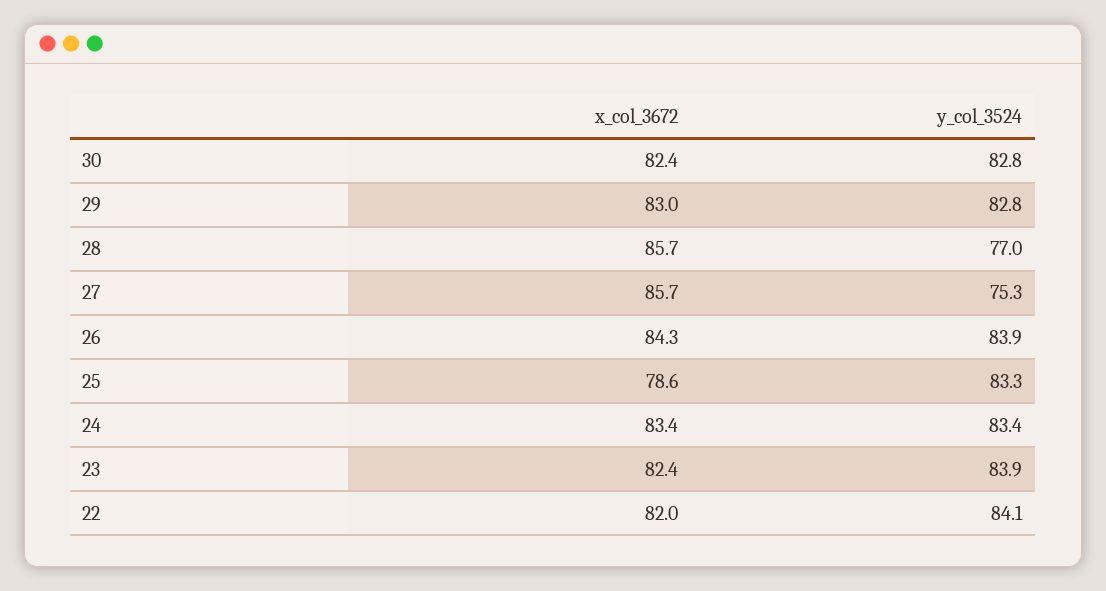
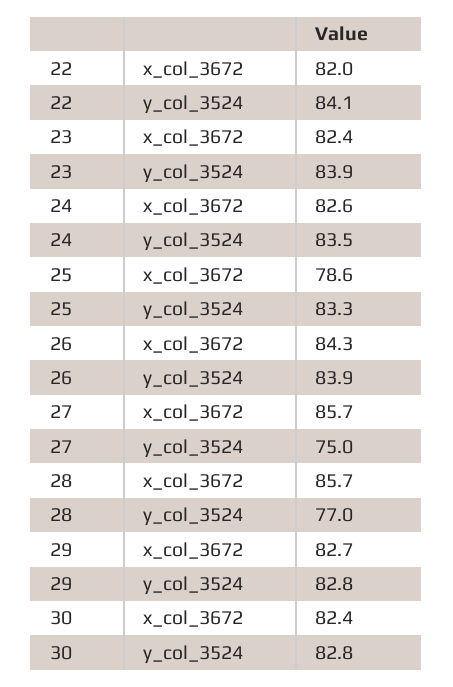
x_col_3672, 29: 83 -> 82.7
y_col_3524, 27: 75.3 -> 75
x_col_3672, 24: 83.4 -> 82.6
y_col_3524, 24: 83.4 -> 83.5

